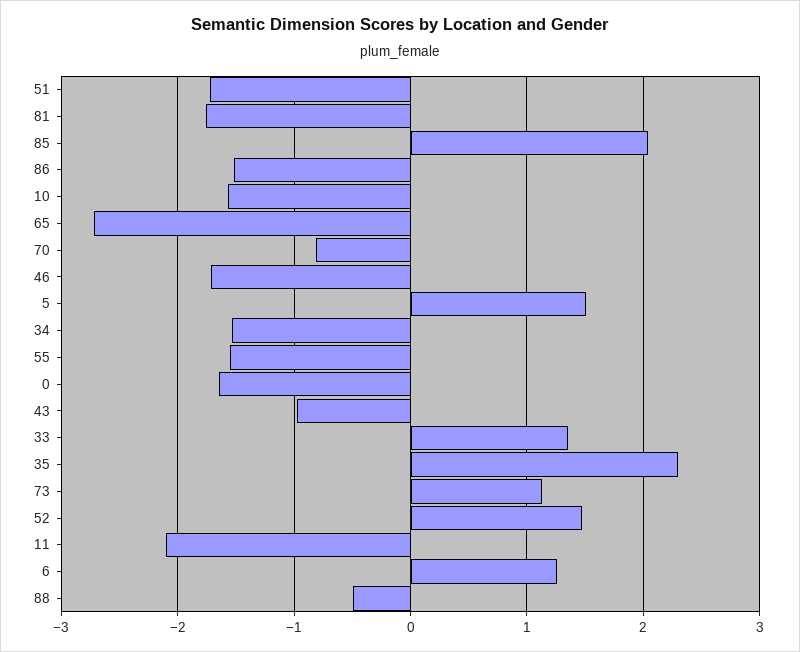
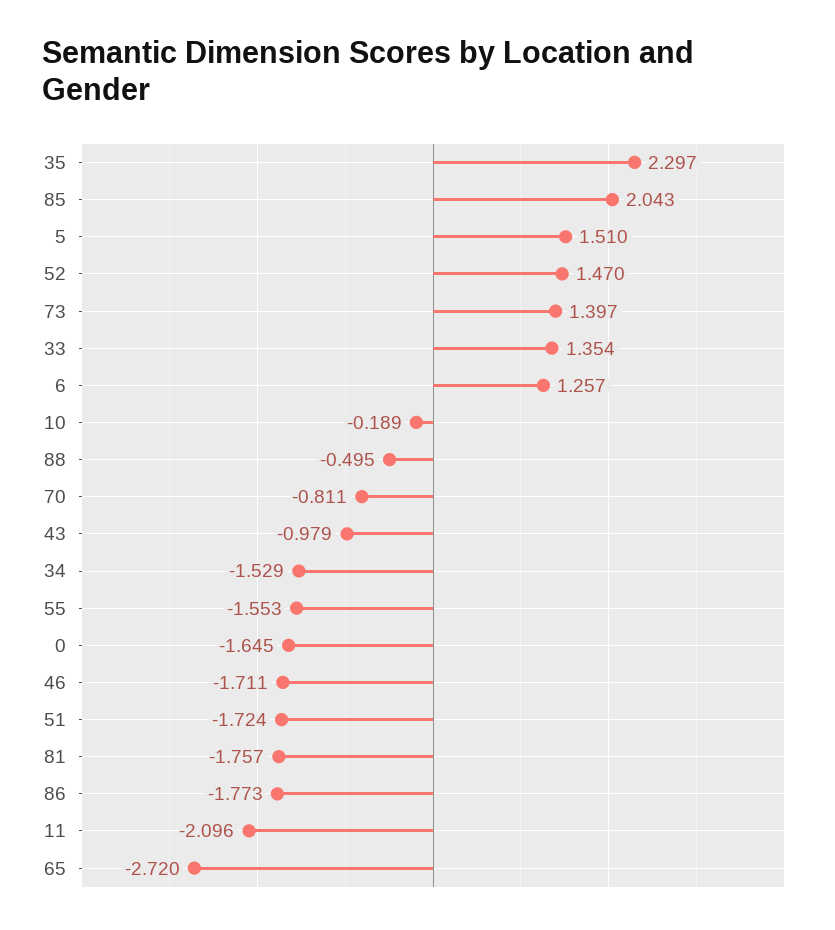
86: -1.5 -> -1.773
10: -1.6 -> -0.189
73: 1.1 -> 1.397

